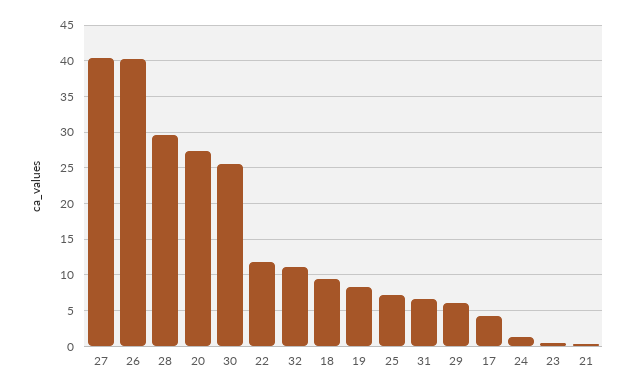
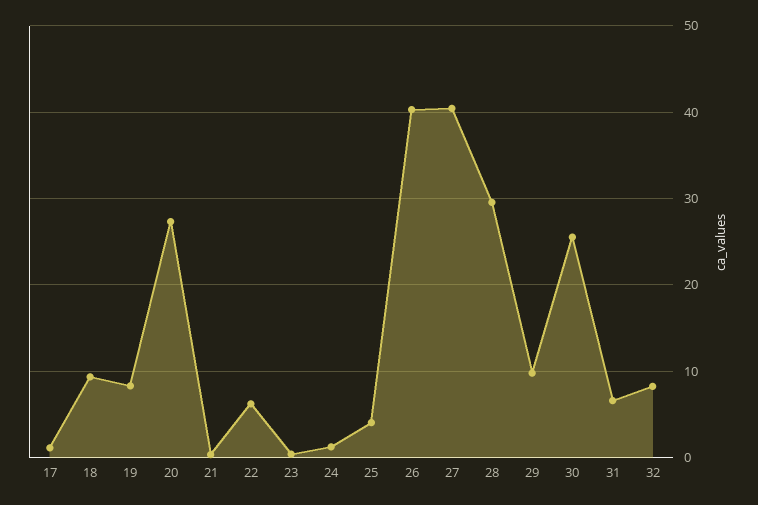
22: 12 -> 6
32: 11 -> 8
25: 7 -> 4
29: 6 -> 10
17: 4 -> 1

